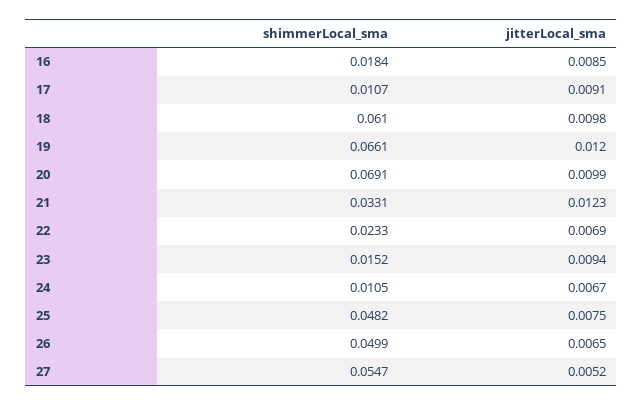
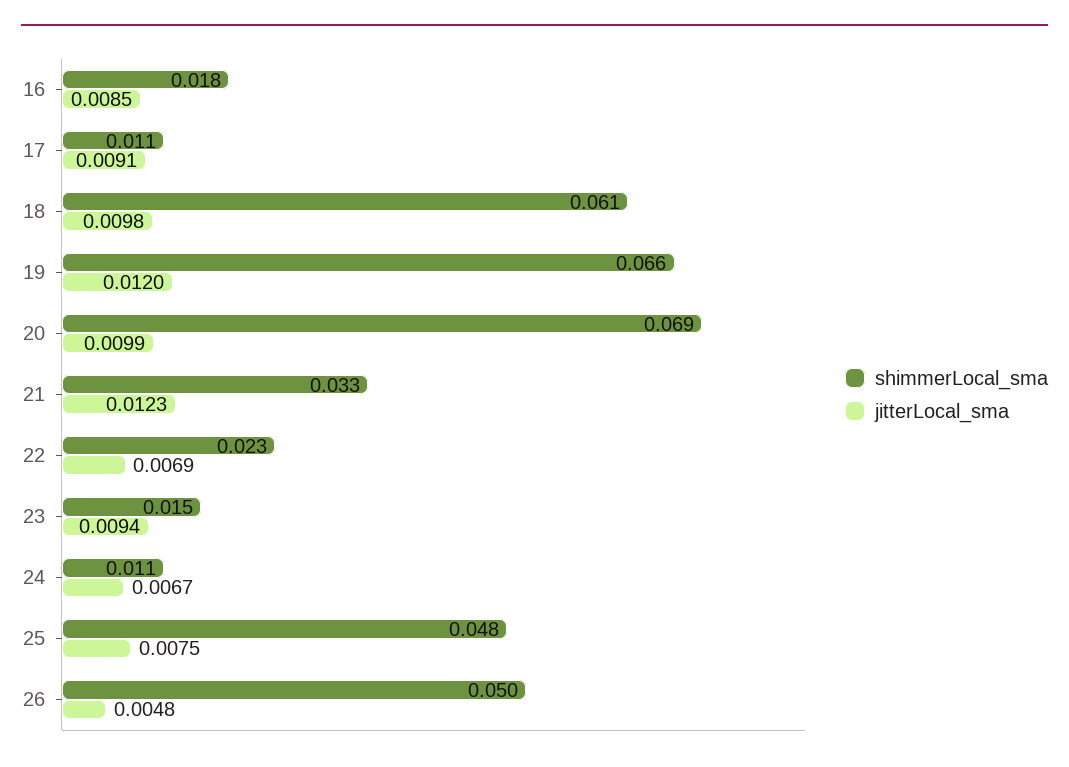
jitterLocal_sma, 26: 0.0065 -> 0.0048
shimmerLocal_sma, 27: 0.0547 -> none
jitterLocal_sma, 27: 0.0052 -> none

